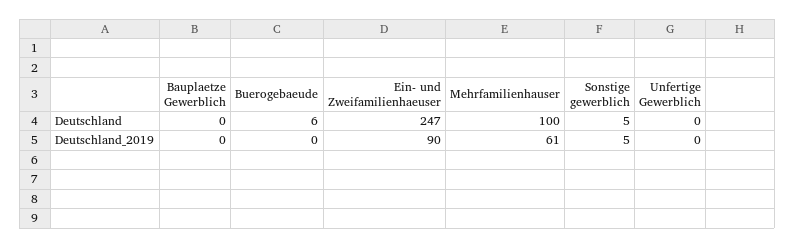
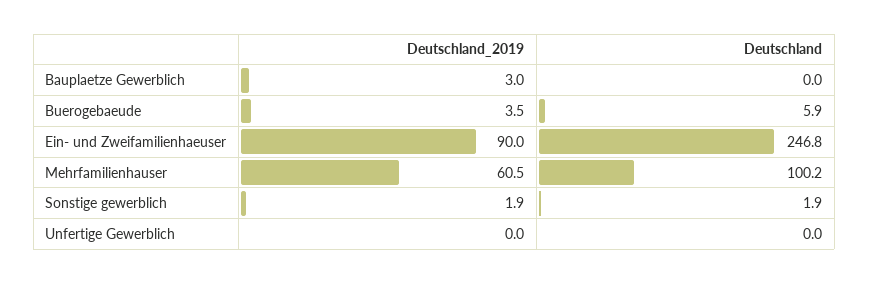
Sonstige gewerblich, Deutschland: 5 -> 1.9
Bauplaetze Gewerblich, Deutschland_2019: 0 -> 3
Buerogebaeude, Deutschland_2019: 0 -> 3.5
Sonstige gewerblich, Deutschland_2019: 5 -> 1.9

